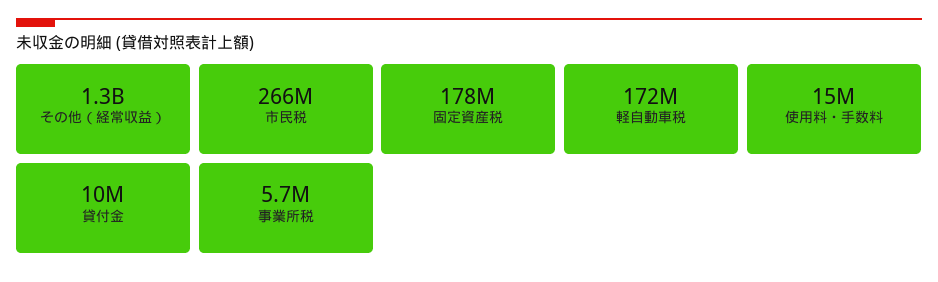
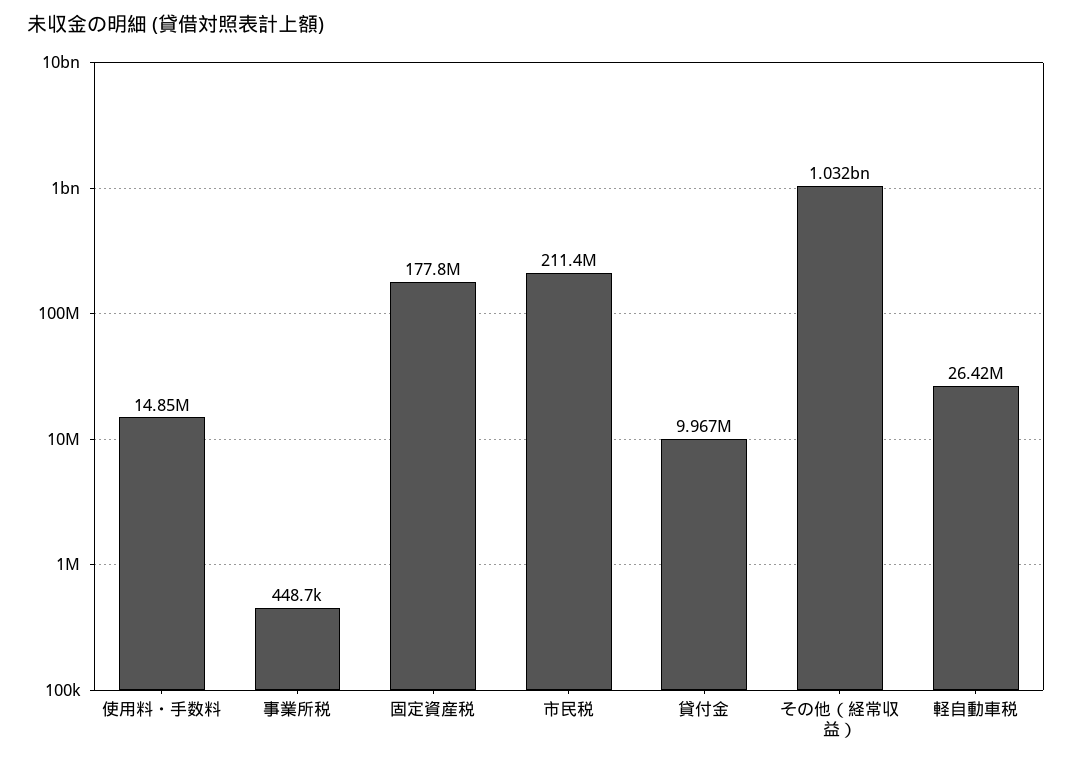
その他（経常収益）: 1300000000 -> 1032000000
市民税: 266000000 -> 211400000
軽自動車税: 172000000 -> 26420000
事業所税: 5700000 -> 448700

